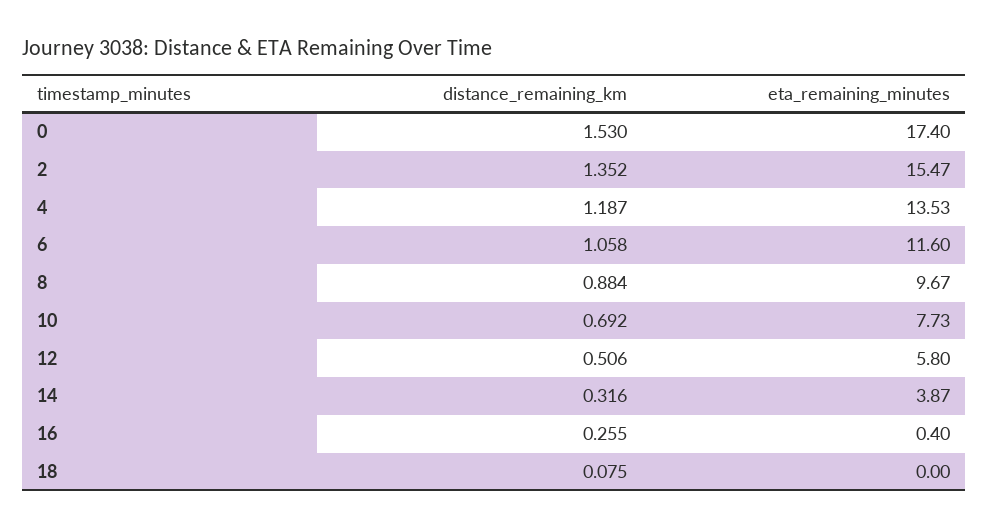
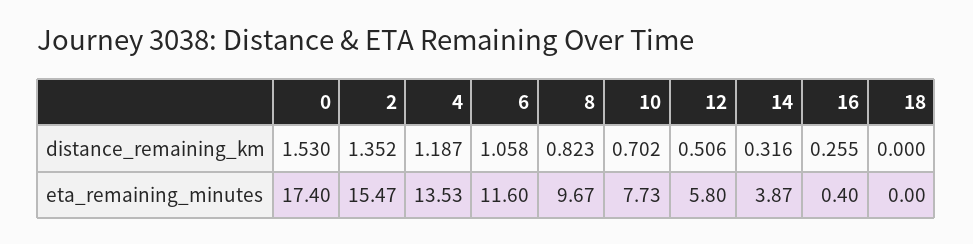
distance_remaining_km, 8: 0.884 -> 0.823
distance_remaining_km, 10: 0.692 -> 0.702
distance_remaining_km, 18: 0.075 -> 0

